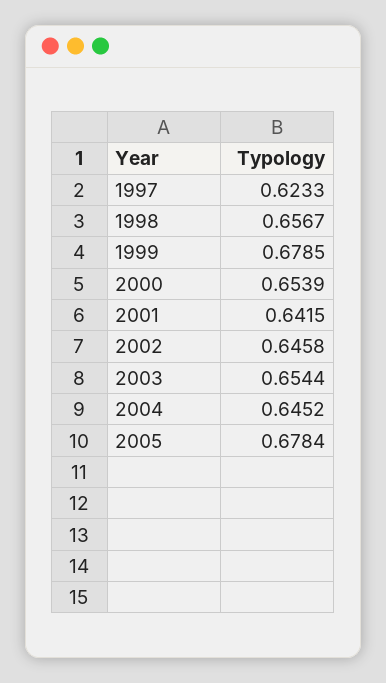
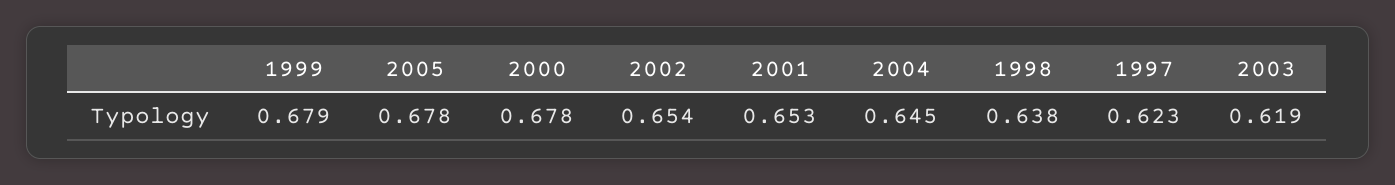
1998: 0.6567 -> 0.638
2000: 0.6539 -> 0.678
2001: 0.6415 -> 0.653
2002: 0.6458 -> 0.654
2003: 0.6544 -> 0.619

